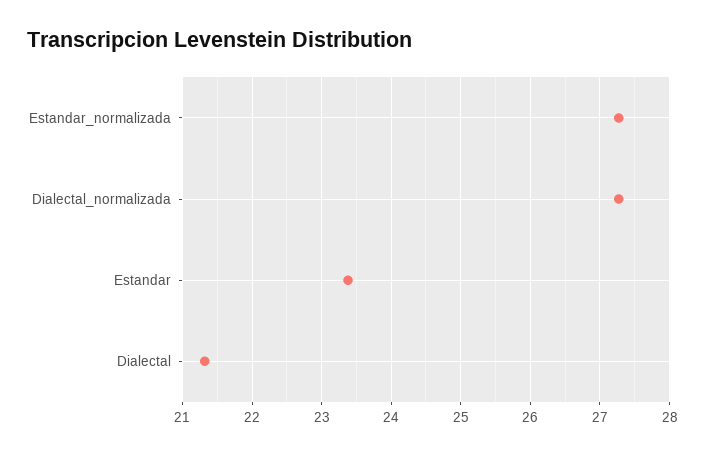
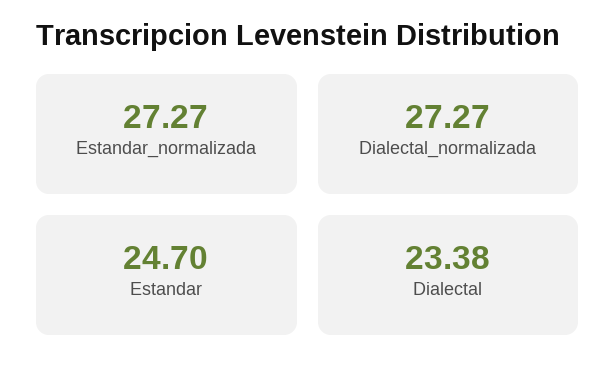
Estandar: 23.4 -> 24.7
Dialectal: 21.3 -> 23.38

